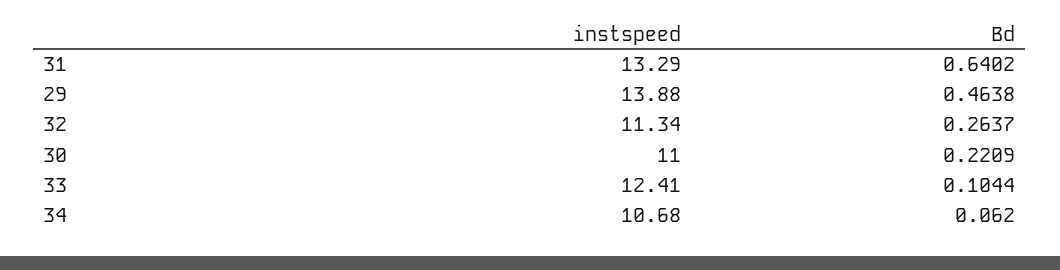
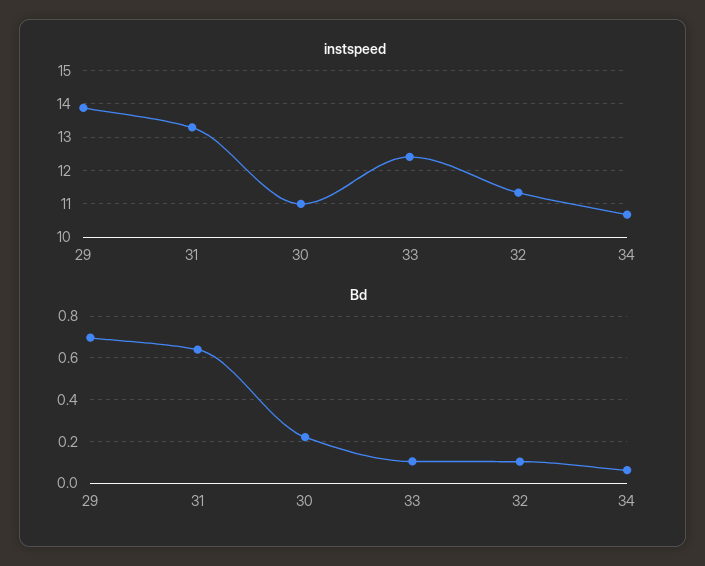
Bd, 29: 0.4638 -> 0.7
Bd, 32: 0.2637 -> 0.1

